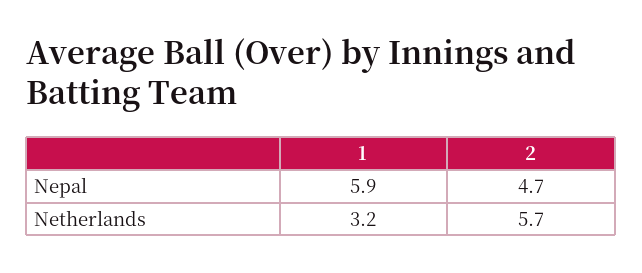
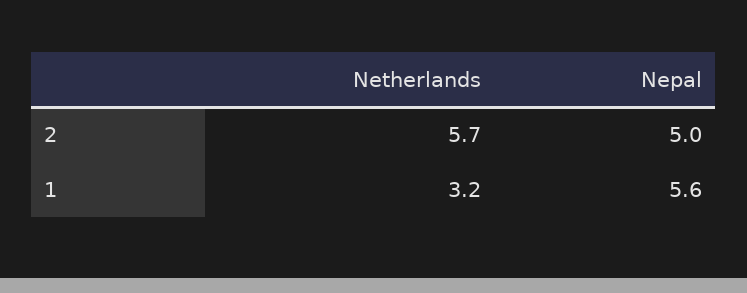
1, Nepal: 5.9 -> 5.6
2, Nepal: 4.7 -> 5

